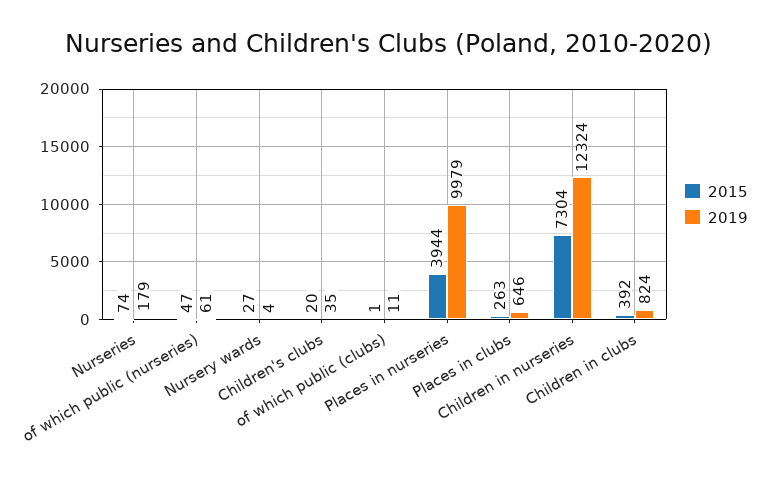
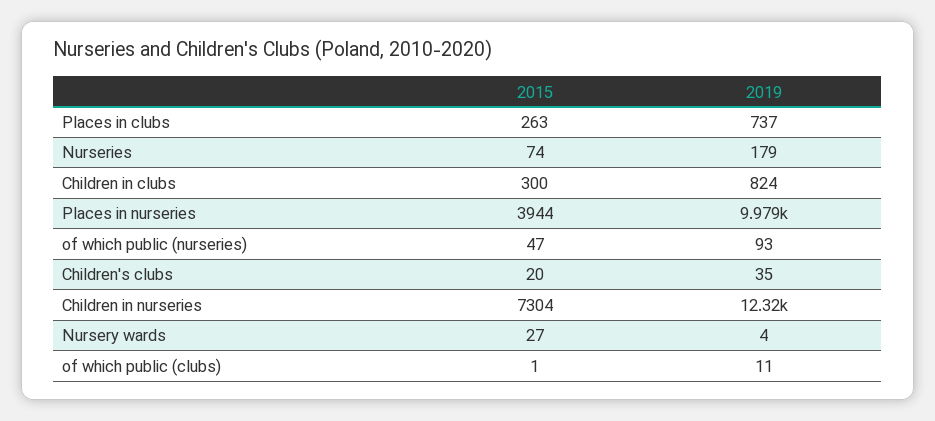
2019, of which public (nurseries): 61 -> 93
2019, Places in clubs: 646 -> 737
2015, Children in clubs: 392 -> 300

